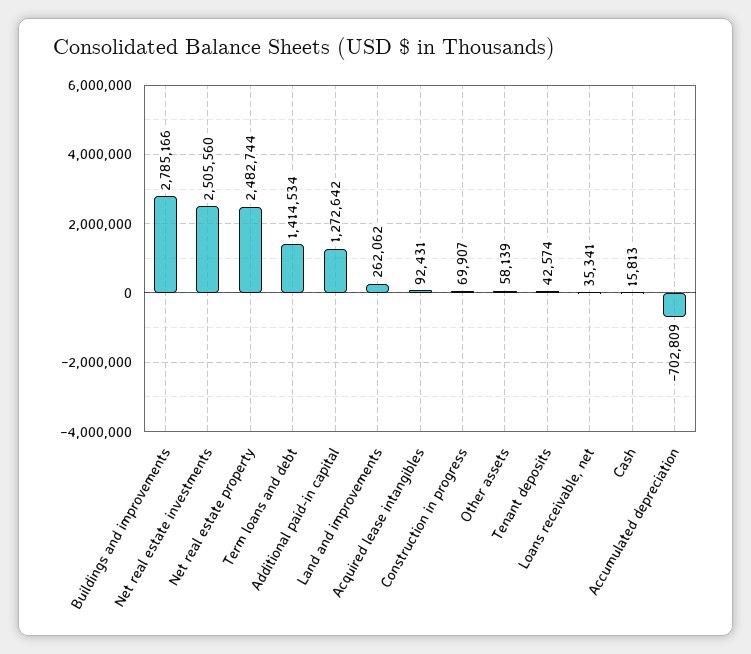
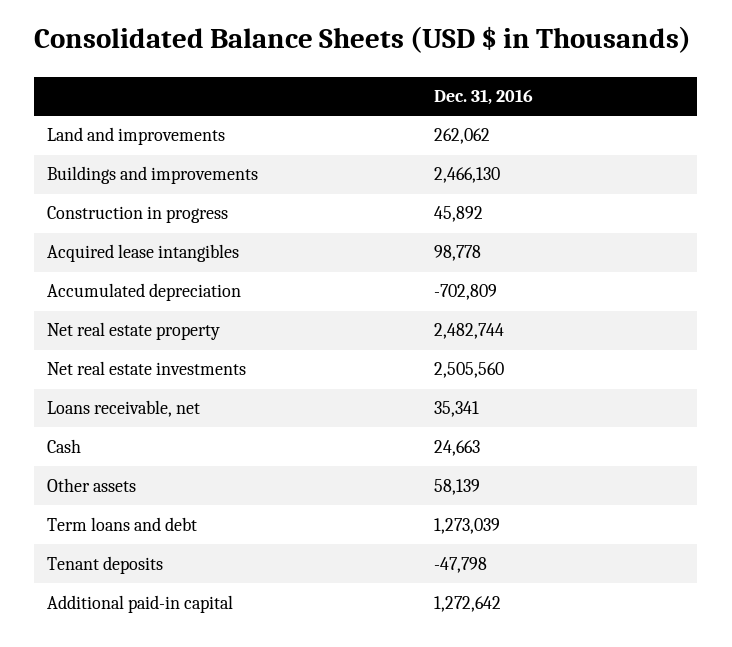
Buildings and improvements: 2785166 -> 2466130
Term loans and debt: 1414534 -> 1273039
Acquired lease intangibles: 92431 -> 98778
Construction in progress: 69907 -> 45892
Tenant deposits: 42574 -> -47798
Cash: 15813 -> 24663

